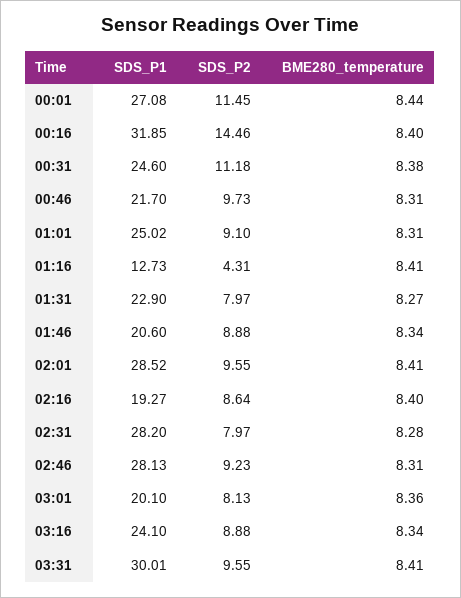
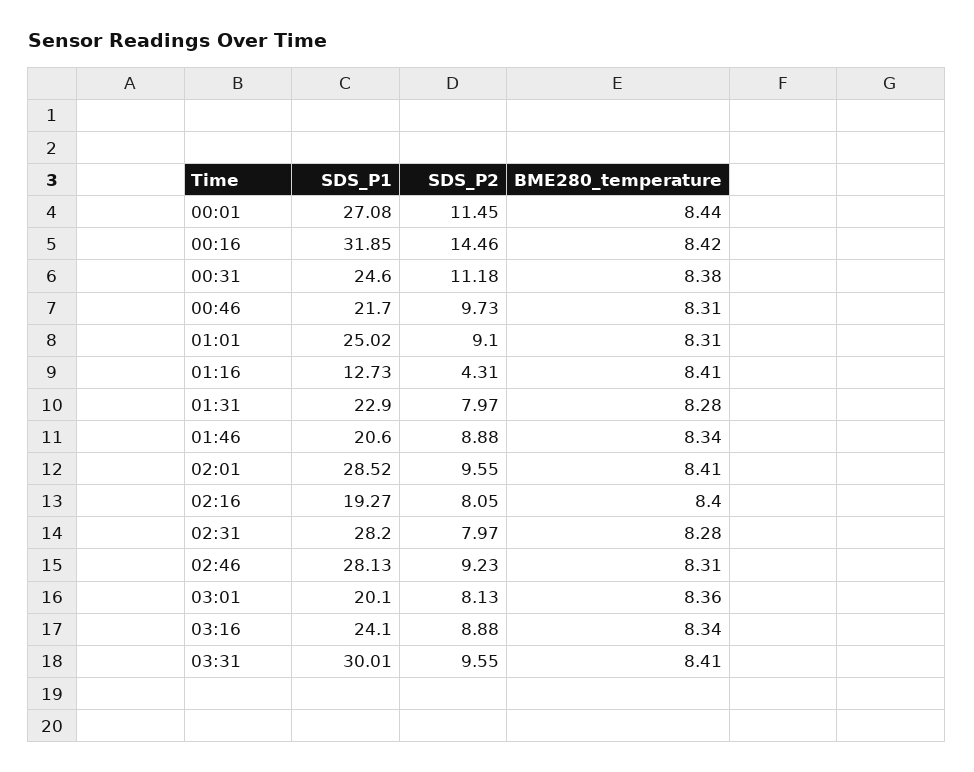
BME280_temperature, 00:16: 8.4 -> 8.42
BME280_temperature, 01:31: 8.27 -> 8.28
SDS_P2, 02:16: 8.64 -> 8.05

